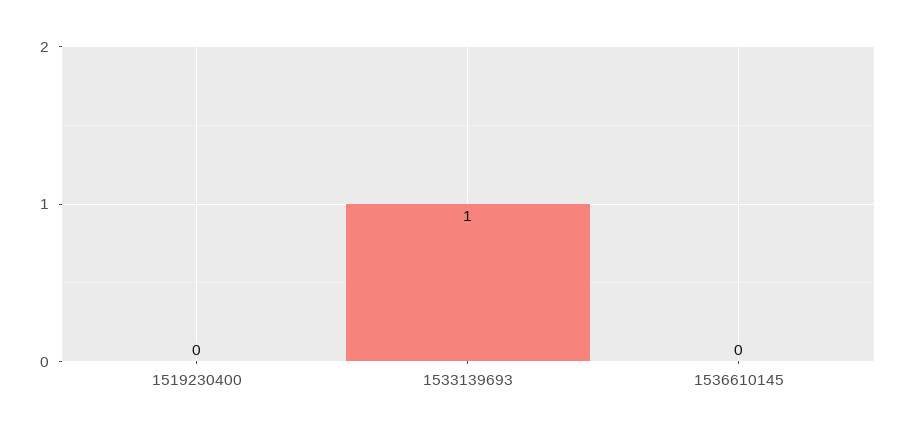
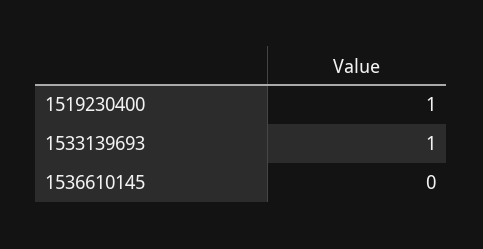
1519230400: 0 -> 1

